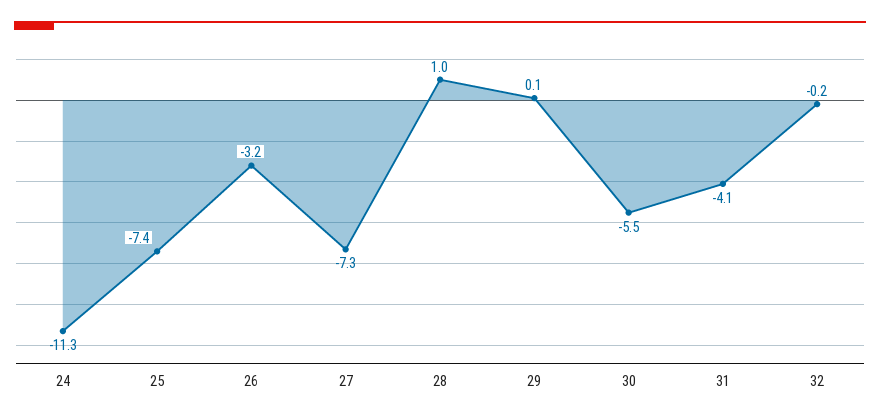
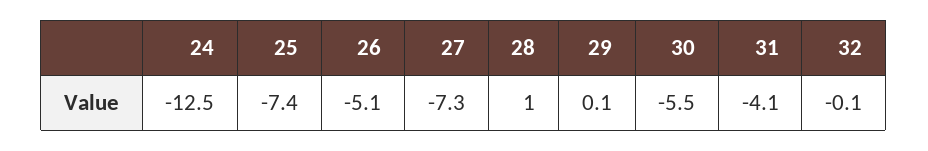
24: -11.3 -> -12.5
26: -3.2 -> -5.1
32: -0.2 -> -0.1

